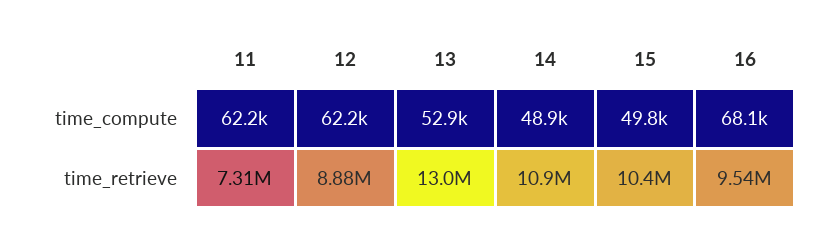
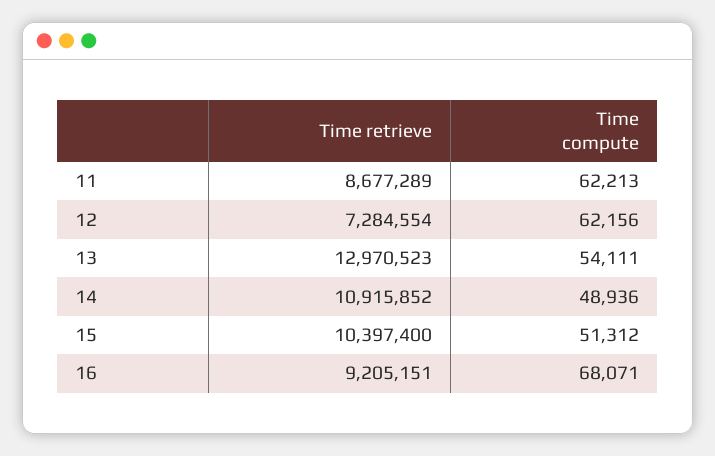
13, time_compute: 52900 -> 54111
15, time_compute: 49800 -> 51312
11, time_retrieve: 7310000 -> 8677289
12, time_retrieve: 8880000 -> 7284554
16, time_retrieve: 9540000 -> 9205151

